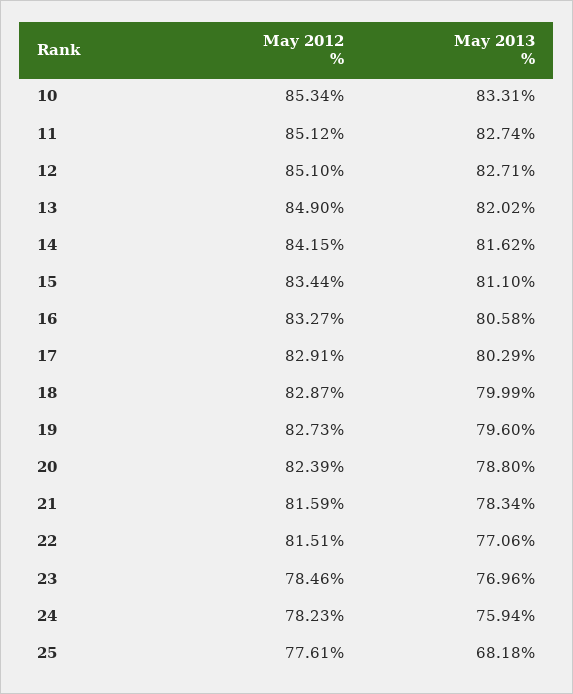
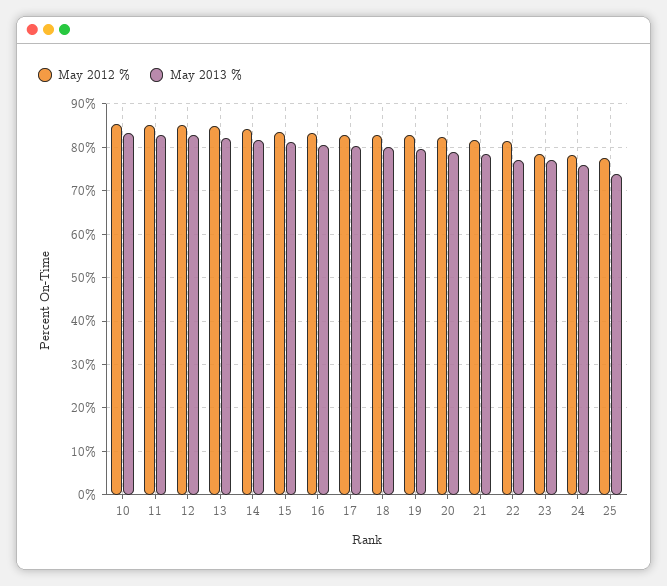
May 2013 %, 25: 68.18 -> 74

